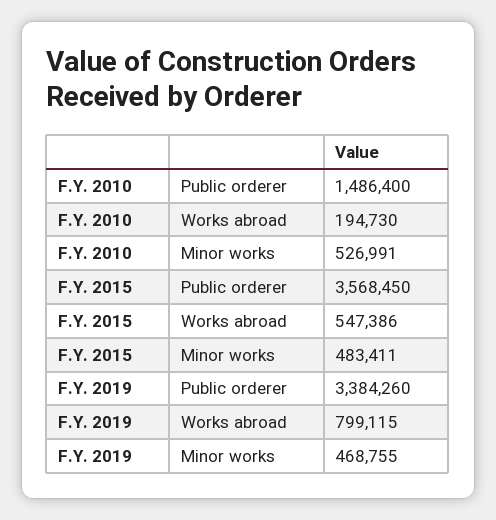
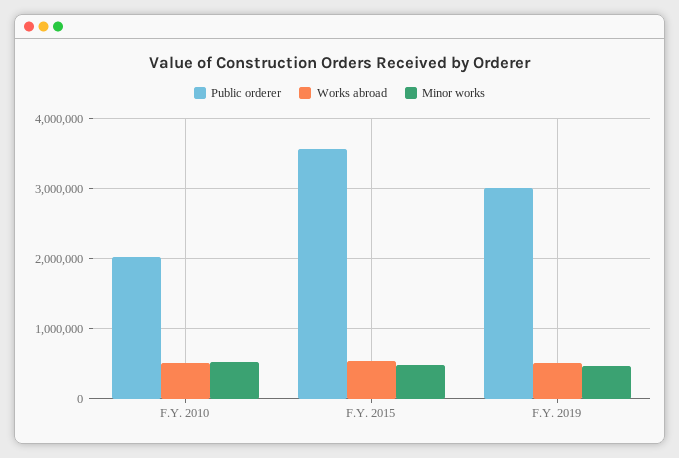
Public orderer, F.Y. 2010: 1486400 -> 2000000
Works abroad, F.Y. 2010: 194730 -> 500000
Public orderer, F.Y. 2019: 3384260 -> 3000000
Works abroad, F.Y. 2019: 799115 -> 500000

